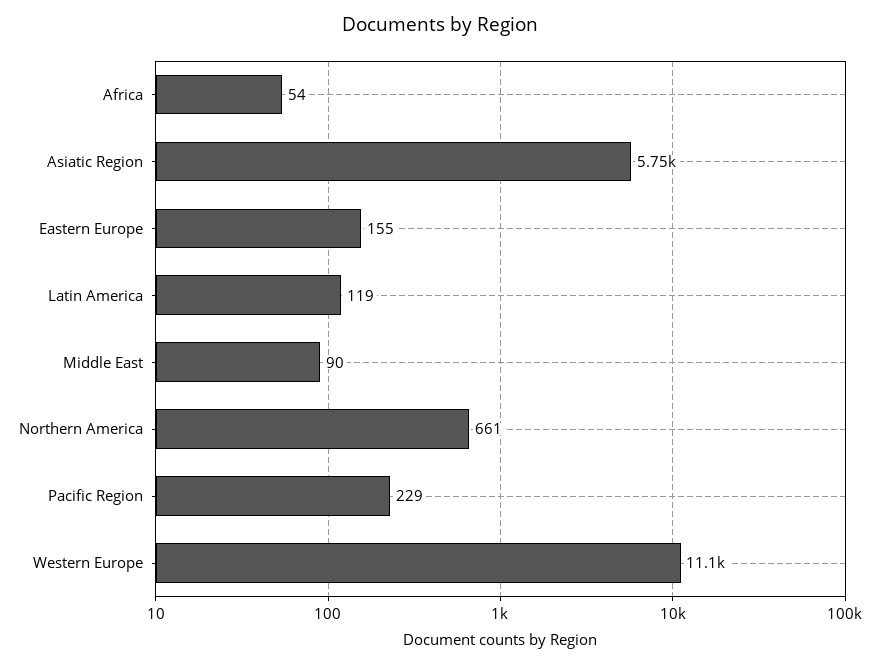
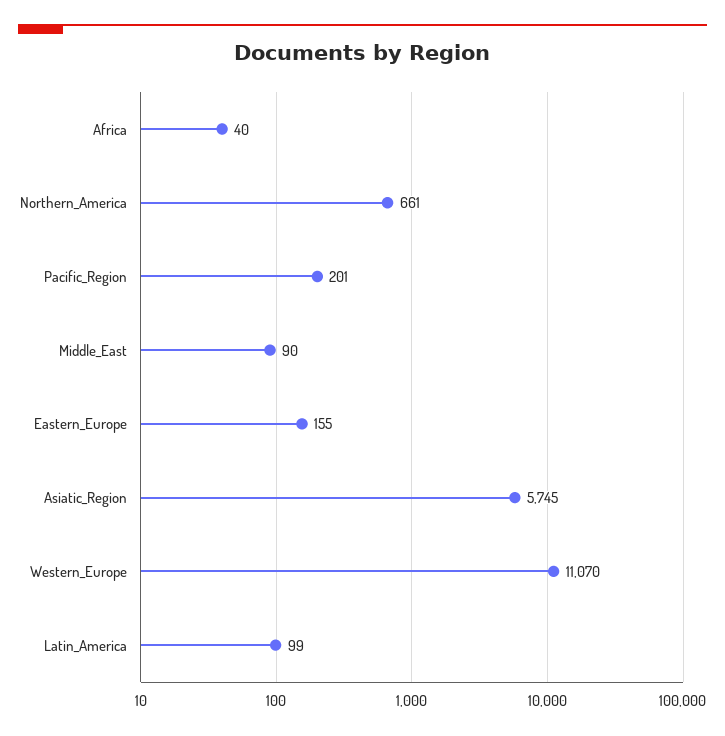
Africa: 54 -> 40
Latin America: 119 -> 99
Pacific Region: 229 -> 201

